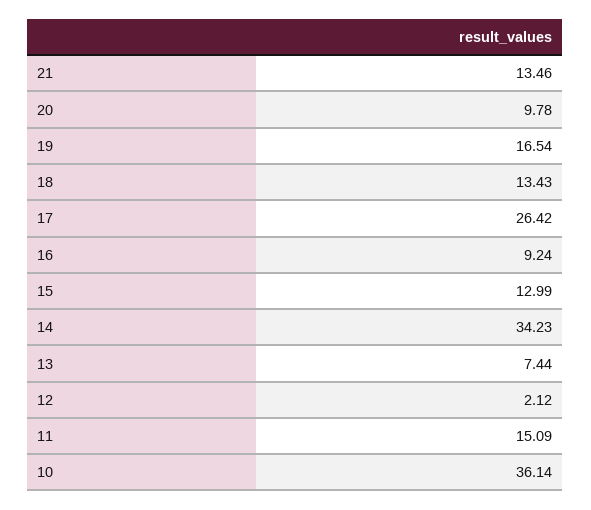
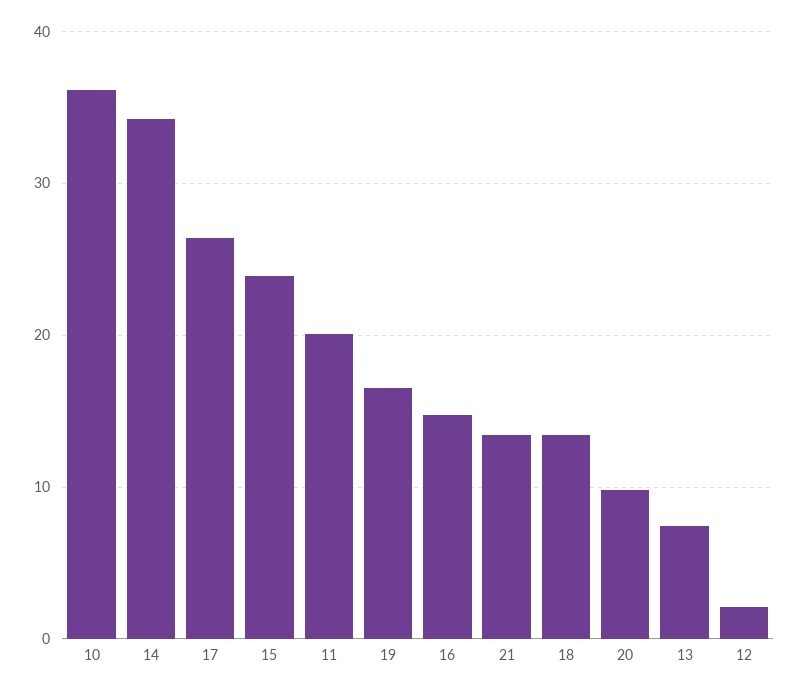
16: 9.24 -> 15
15: 12.99 -> 24
11: 15.09 -> 20

